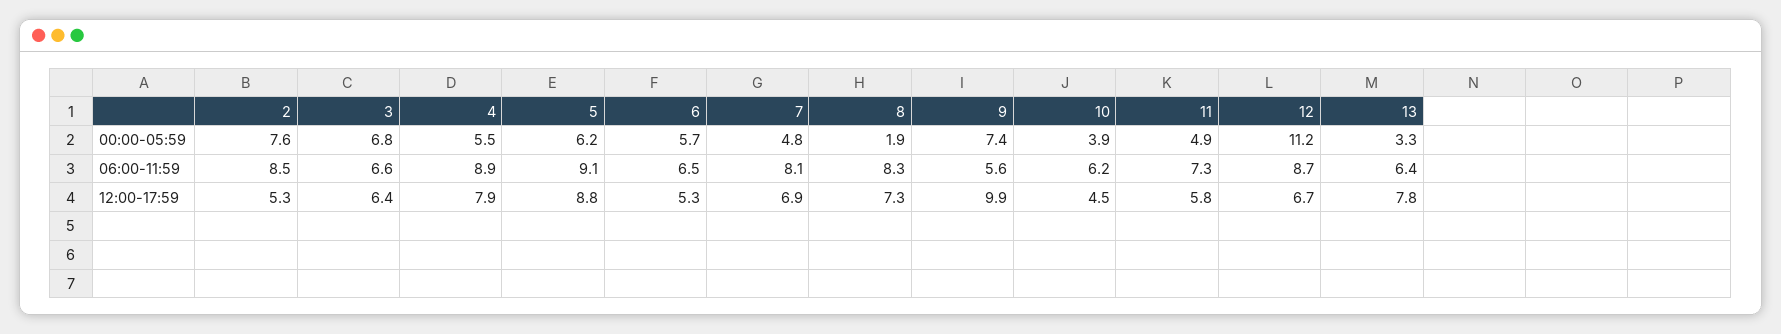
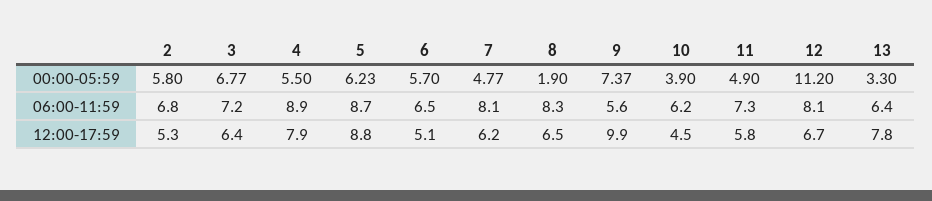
2, 00:00-05:59: 7.6 -> 5.8
2, 06:00-11:59: 8.5 -> 6.8
3, 06:00-11:59: 6.6 -> 7.2
5, 06:00-11:59: 9.1 -> 8.7
12, 06:00-11:59: 8.7 -> 8.1
6, 12:00-17:59: 5.3 -> 5.1
7, 12:00-17:59: 6.9 -> 6.2
8, 12:00-17:59: 7.3 -> 6.5

